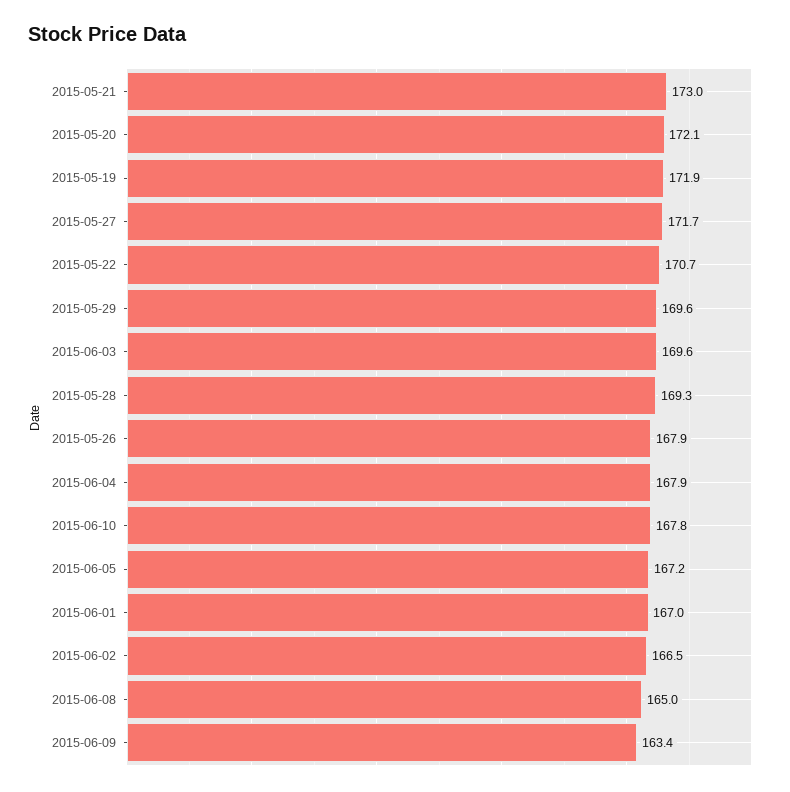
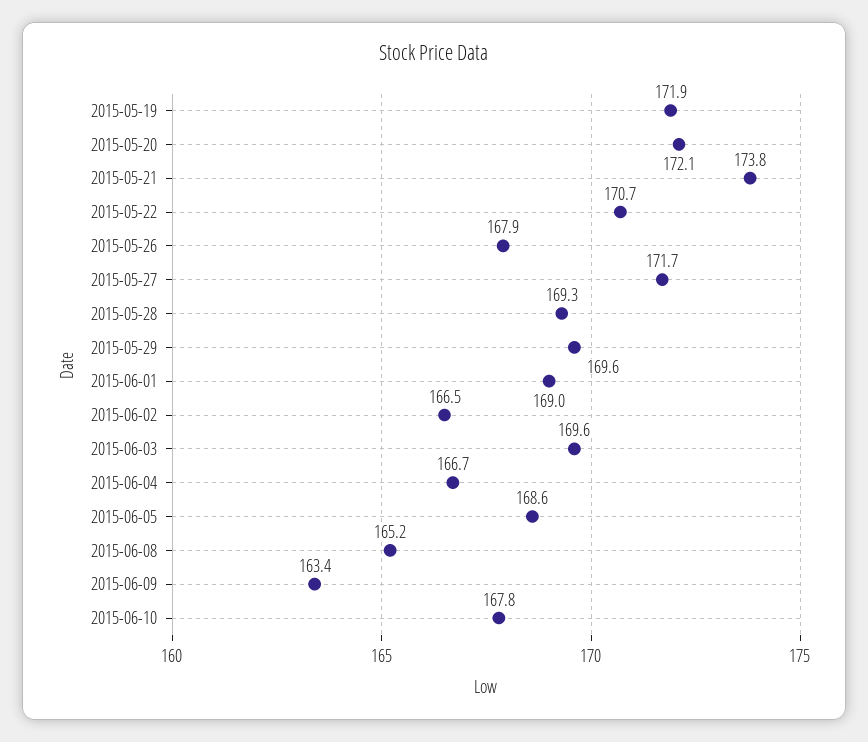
2015-05-21: 173 -> 173.8
2015-06-04: 167.9 -> 166.7
2015-06-05: 167.2 -> 168.6
2015-06-01: 167 -> 169
2015-06-08: 165 -> 165.2

